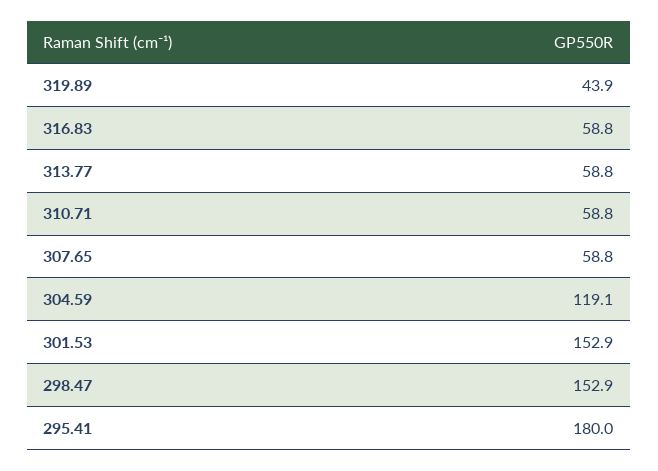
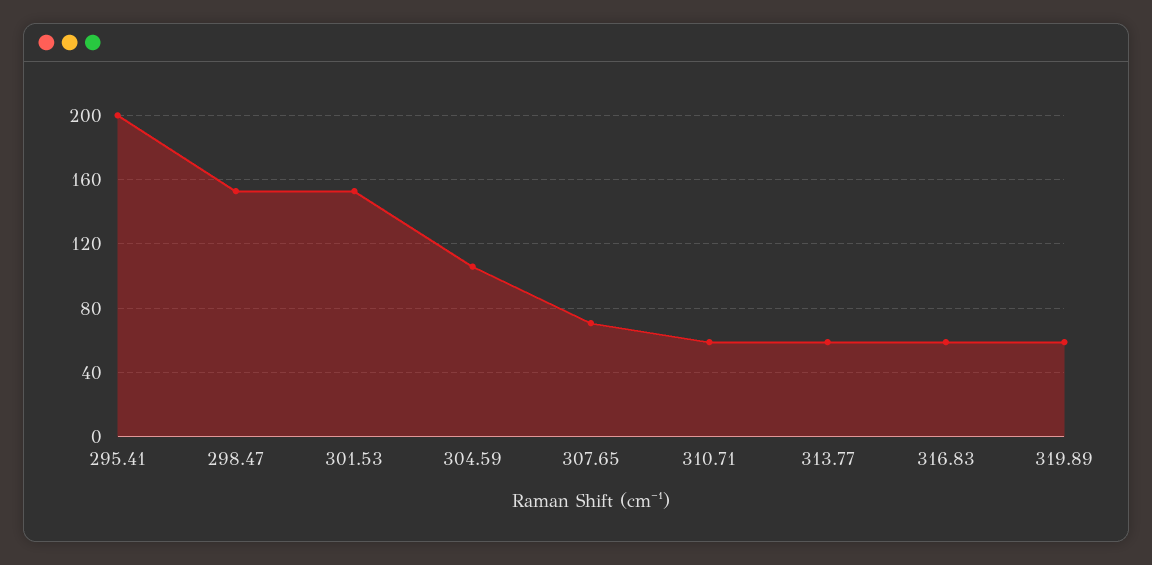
319.89: 43.9 -> 60
307.65: 58.8 -> 70
304.59: 119.1 -> 105
295.41: 180 -> 200

